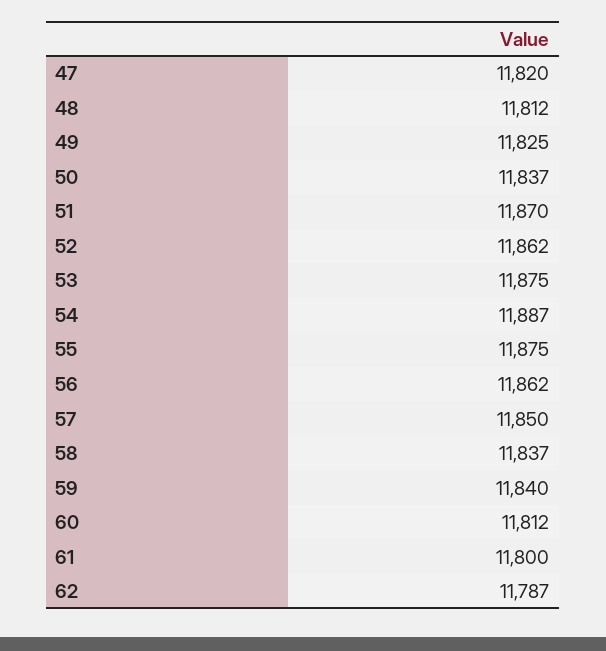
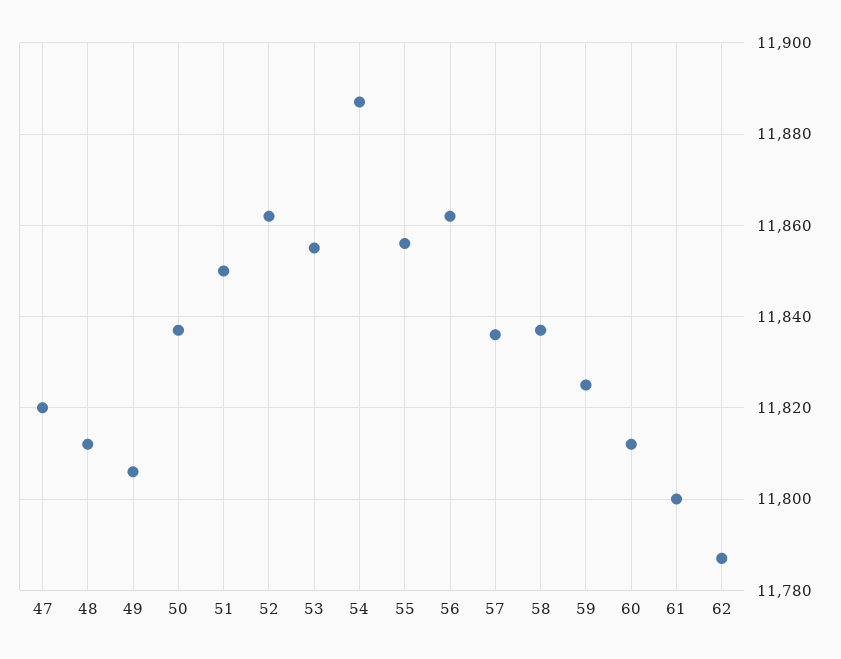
49: 11825 -> 11805
51: 11870 -> 11850
53: 11875 -> 11855
55: 11875 -> 11855
57: 11850 -> 11835
59: 11840 -> 11825

